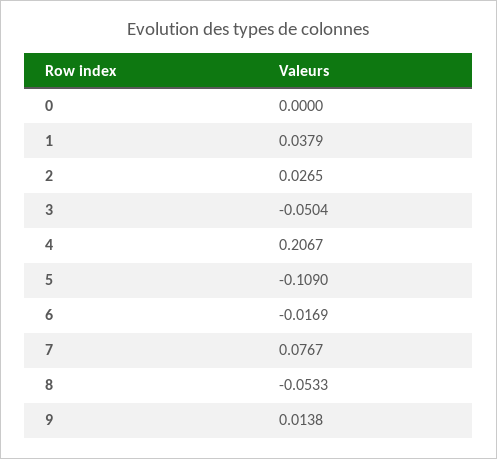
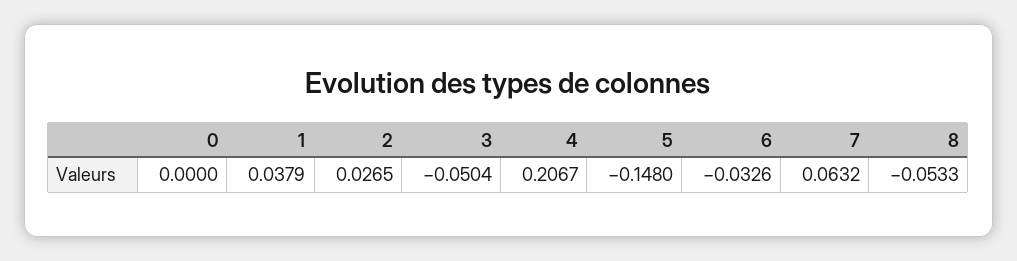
5: -0.109 -> -0.148
6: -0.0169 -> -0.0326
7: 0.0767 -> 0.0632
9: 0.0138 -> none

